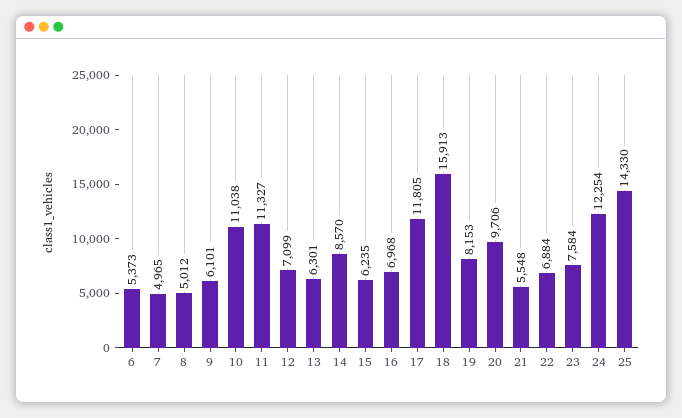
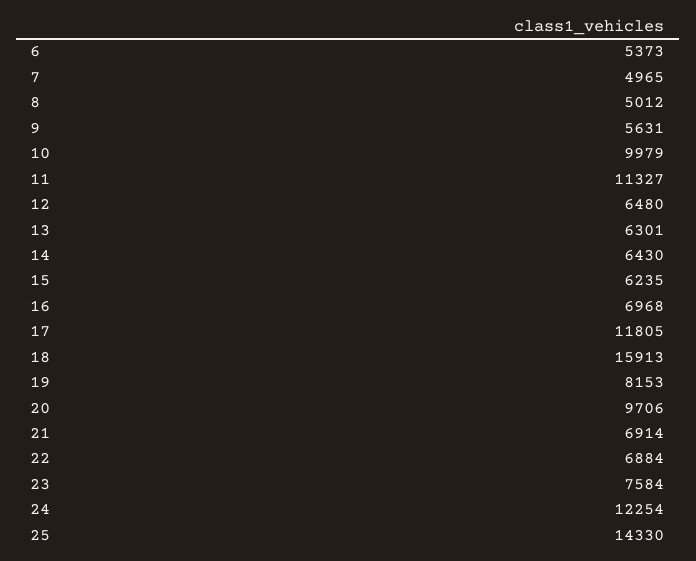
9: 6101 -> 5631
10: 11038 -> 9979
12: 7099 -> 6480
14: 8570 -> 6430
21: 5548 -> 6914

